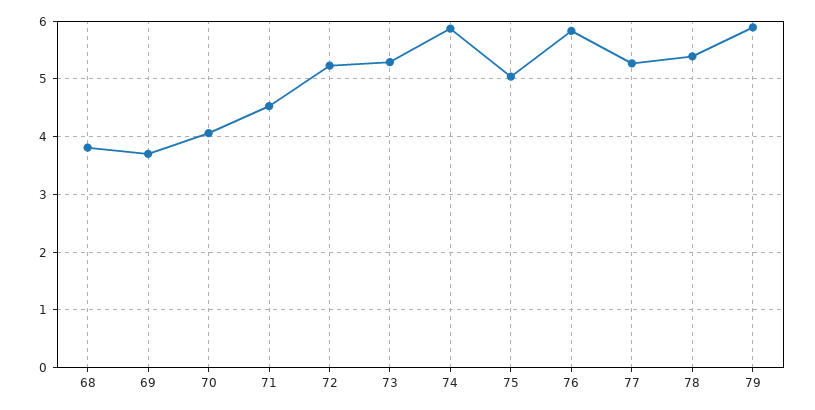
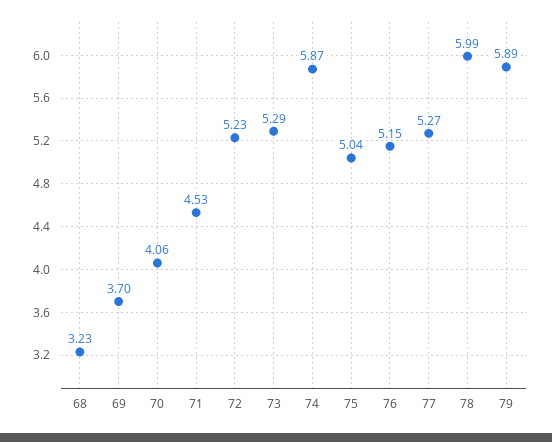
68: 3.8 -> 3.23
76: 5.8 -> 5.15
78: 5.4 -> 5.99

